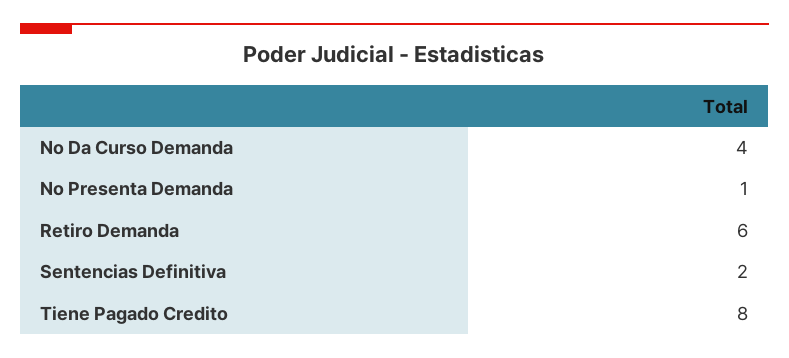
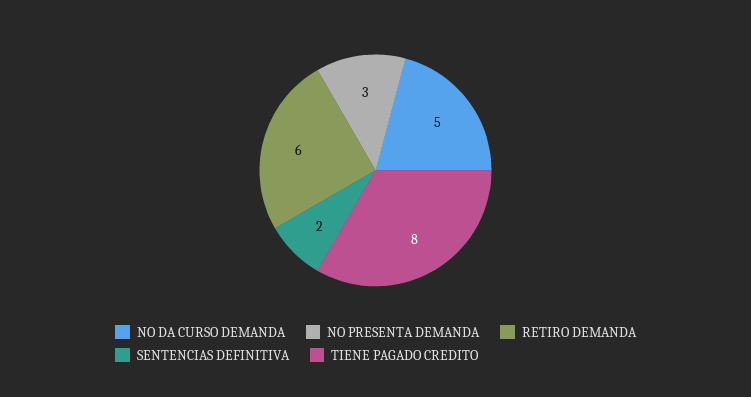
No Da Curso Demanda: 4 -> 5
No Presenta Demanda: 1 -> 3

